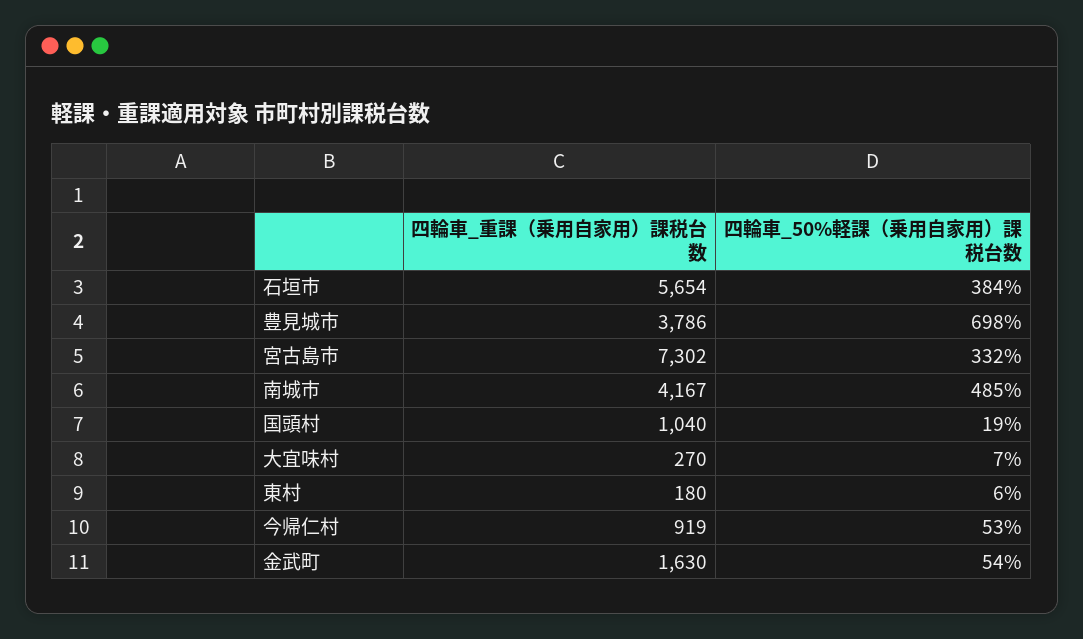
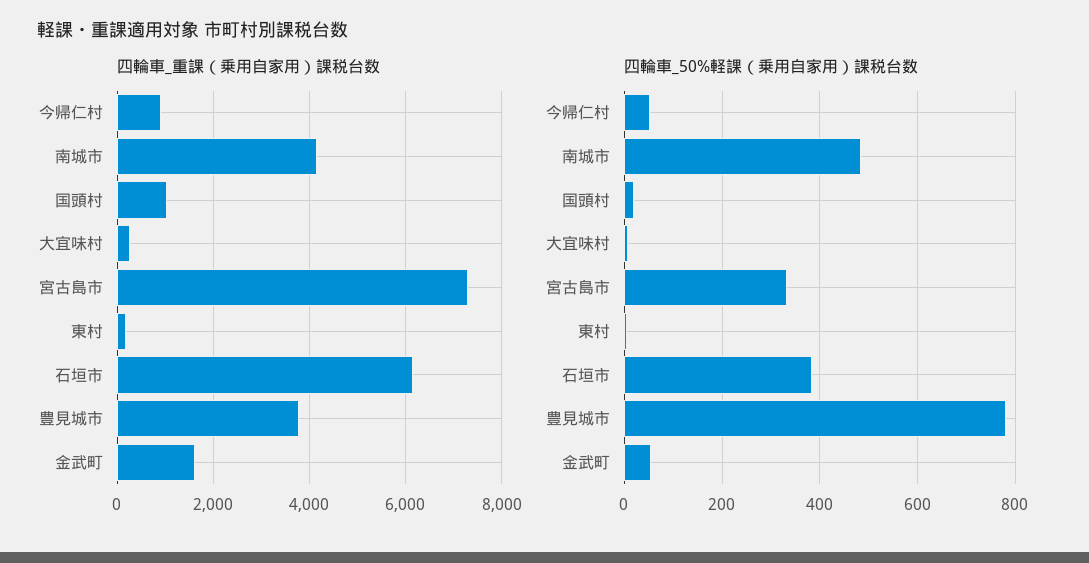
四輪車_重課（乗用自家用）課税台数, 石垣市: 5654 -> 6200
四輪車_50%軽課（乗用自家用）課税台数, 豊見城市: 698 -> 780

